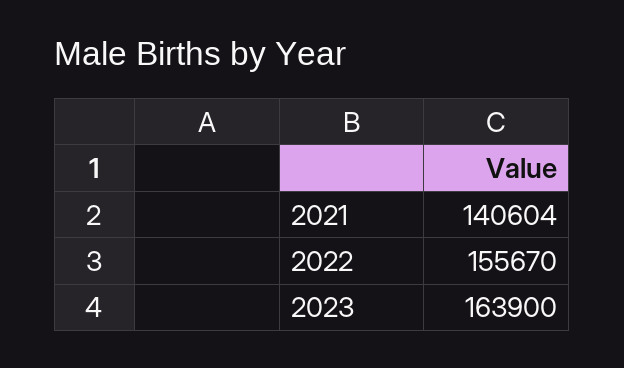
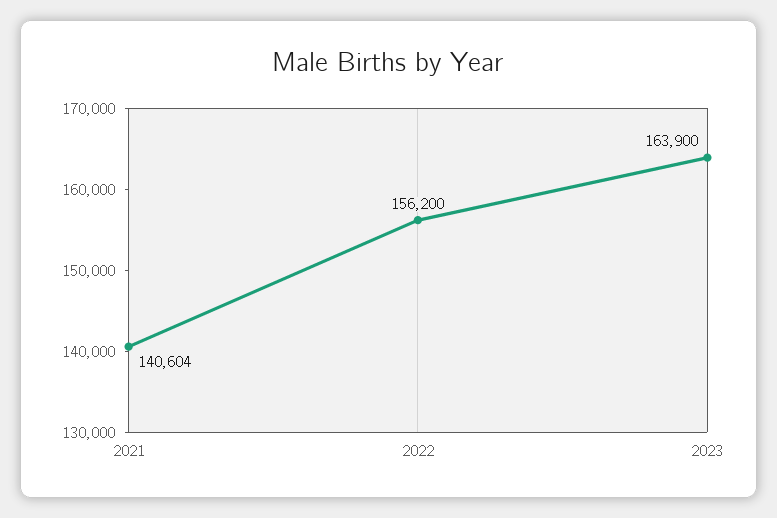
2022: 155670 -> 156200

